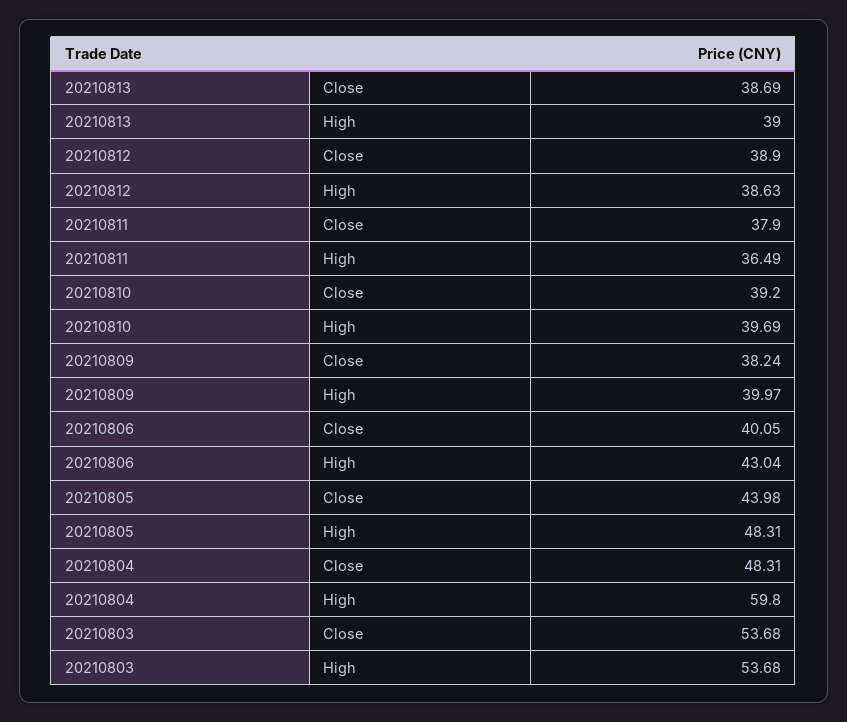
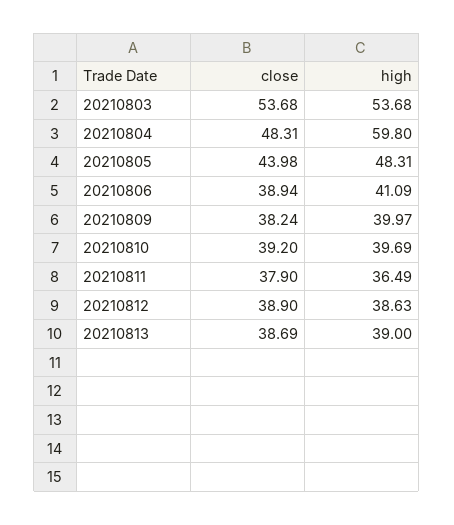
20210806, Close: 40.05 -> 38.94
20210806, High: 43.04 -> 41.09

